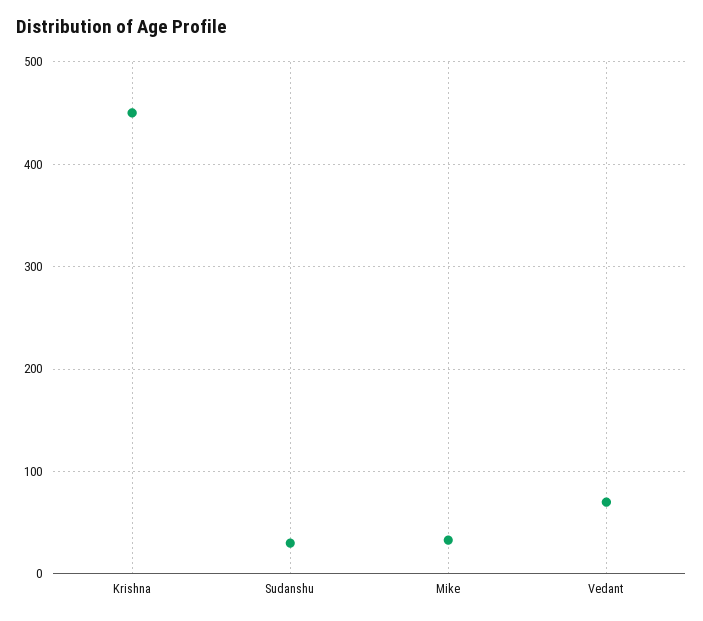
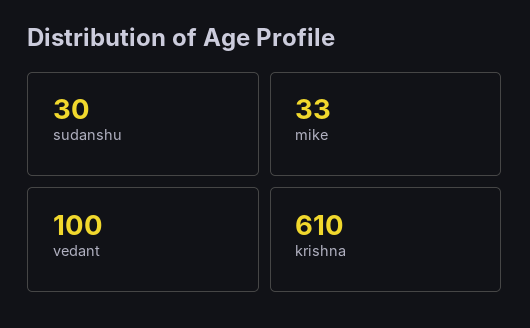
Krishna: 450 -> 610
Vedant: 70 -> 100

